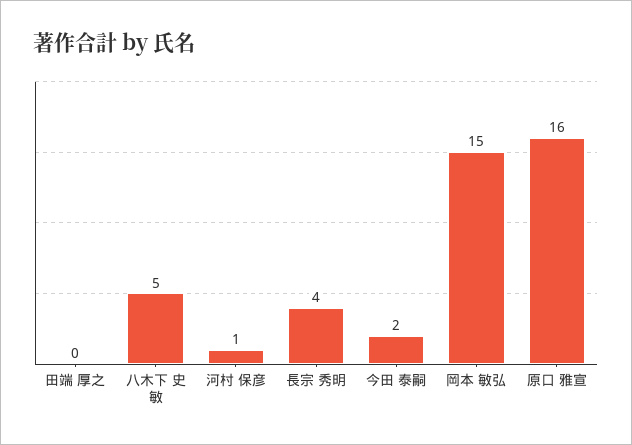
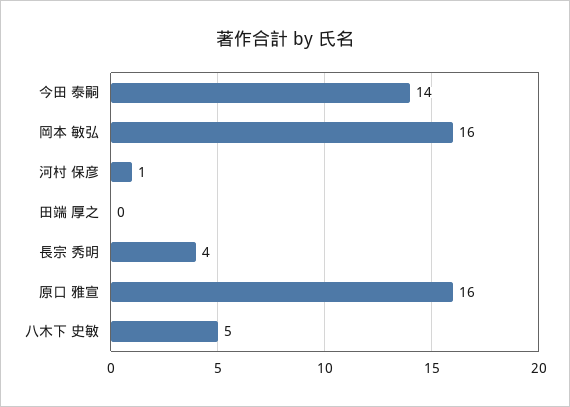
今田 泰嗣: 2 -> 14
岡本 敏弘: 15 -> 16

